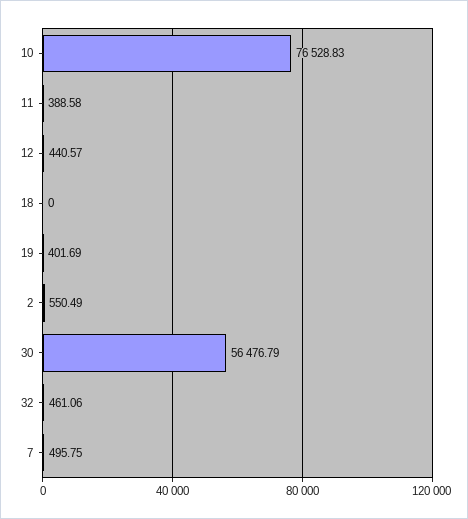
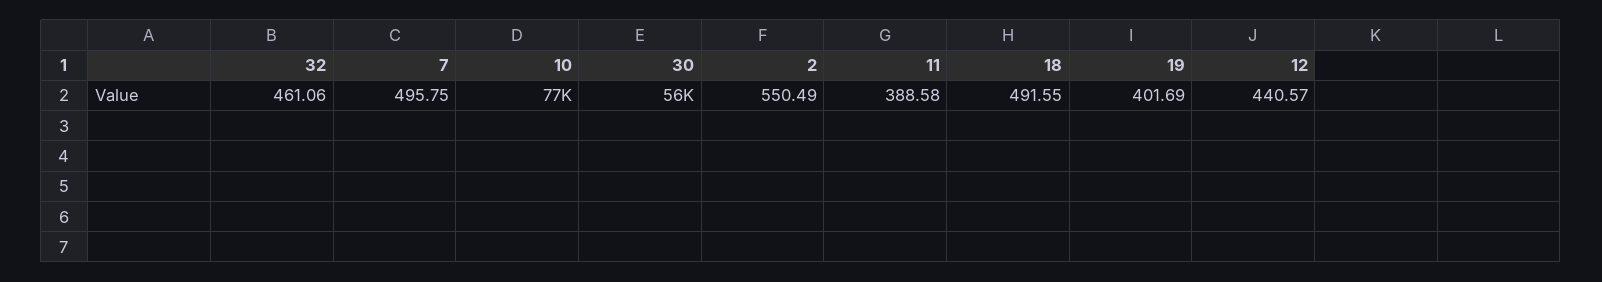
18: 0 -> 491.55

